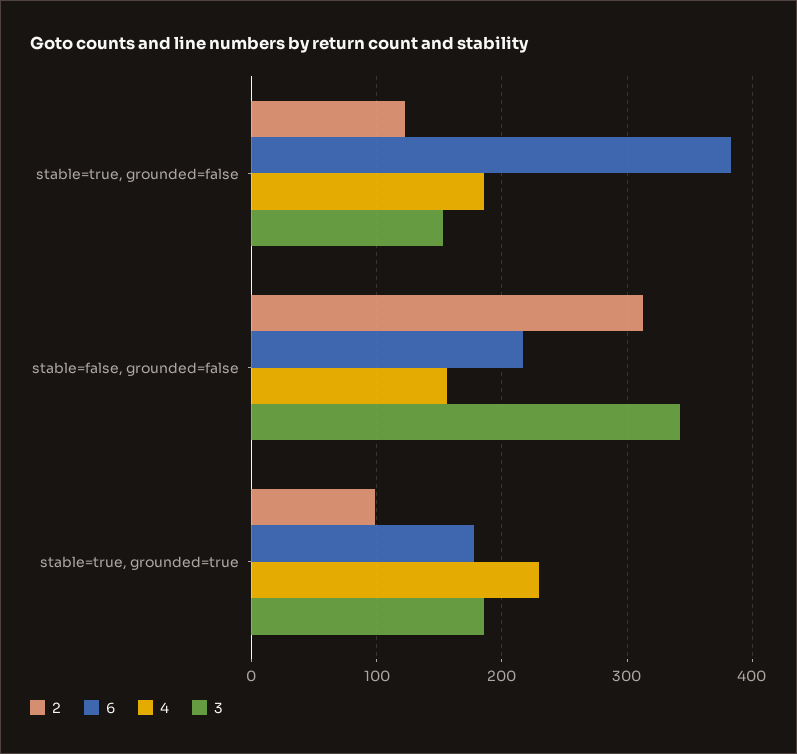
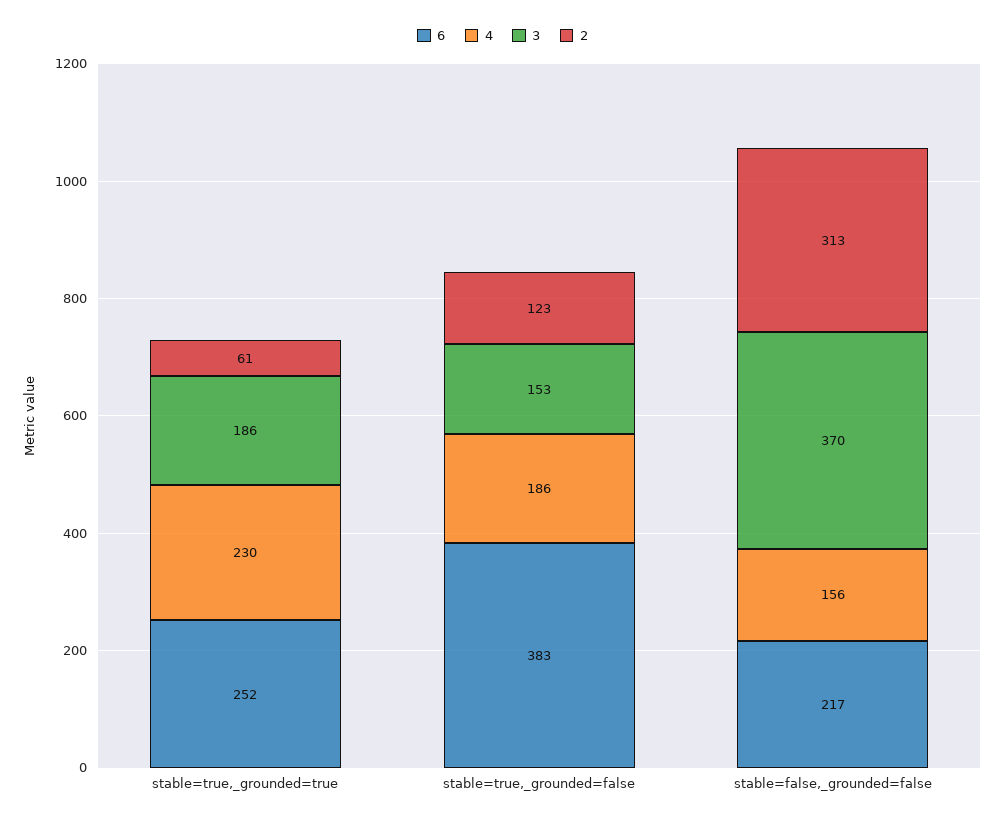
3, stable=false, grounded=false: 340 -> 370
2, stable=true, grounded=true: 100 -> 61
6, stable=true, grounded=true: 180 -> 252

